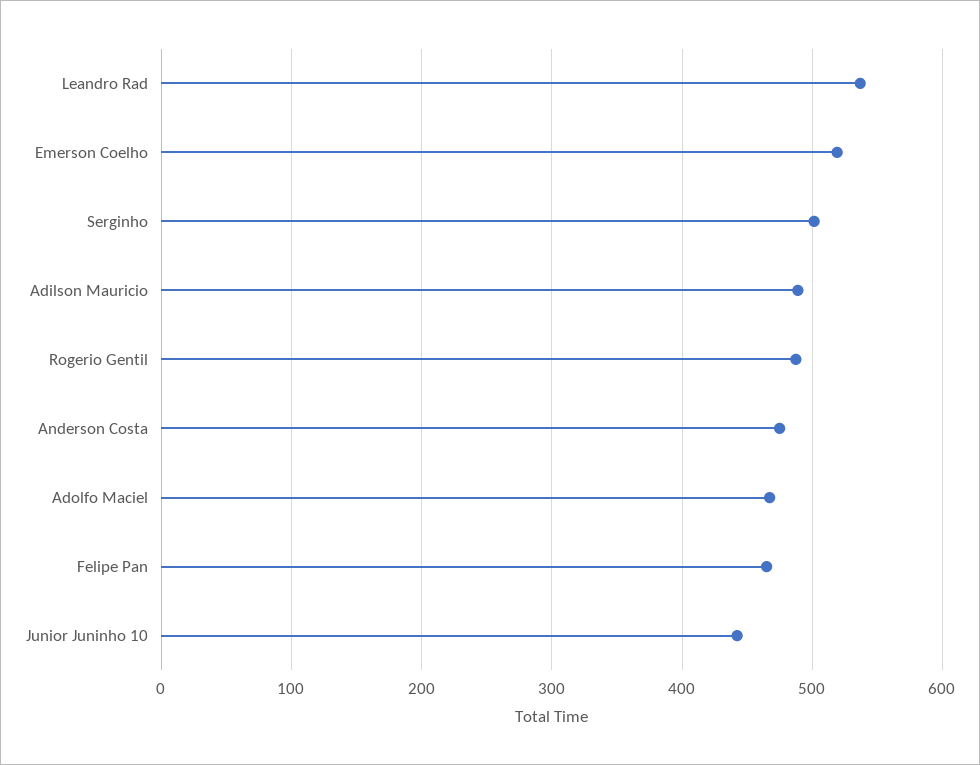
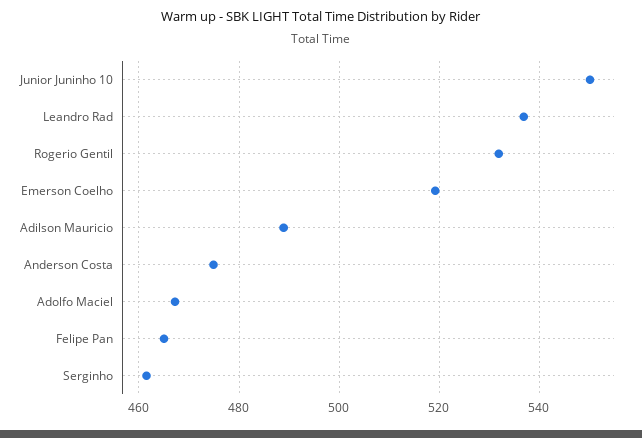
Serginho: 500 -> 462
Rogerio Gentil: 490 -> 532
Junior Juninho 10: 440 -> 550

